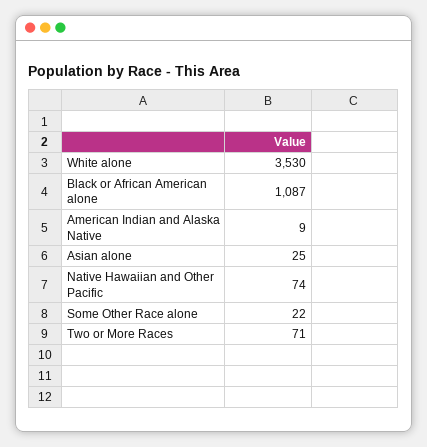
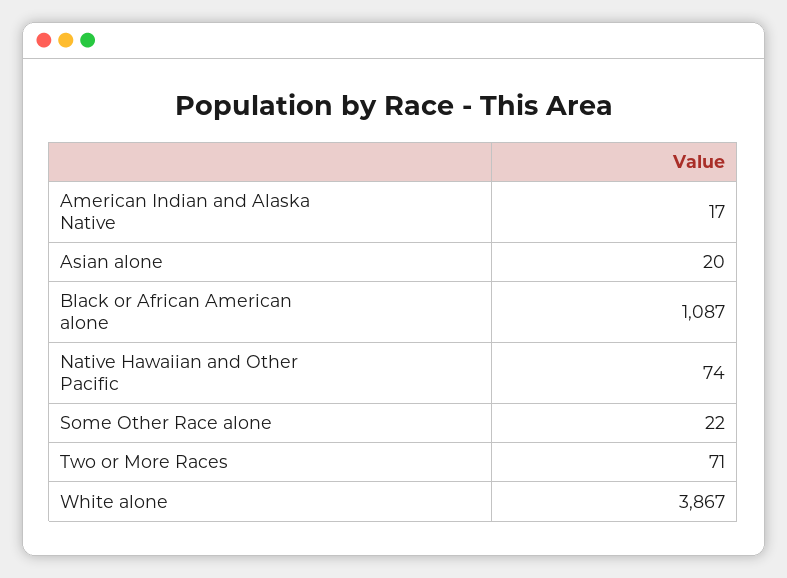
White alone: 3530 -> 3867
American Indian and Alaska Native: 9 -> 17
Asian alone: 25 -> 20

